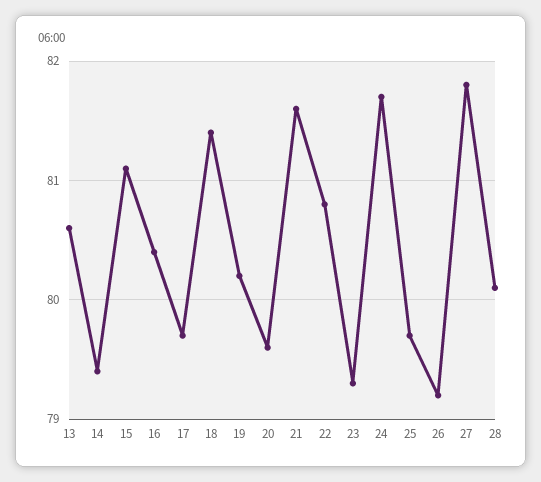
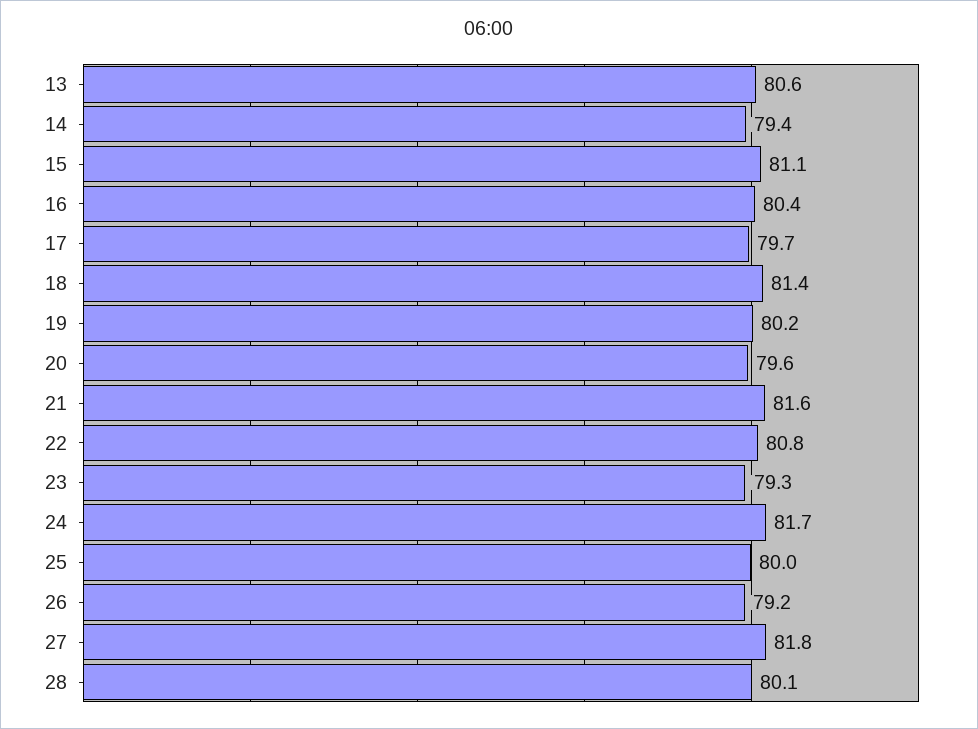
25: 79.7 -> 80

